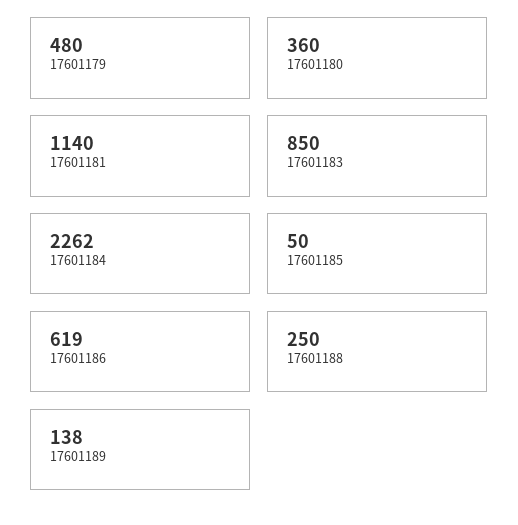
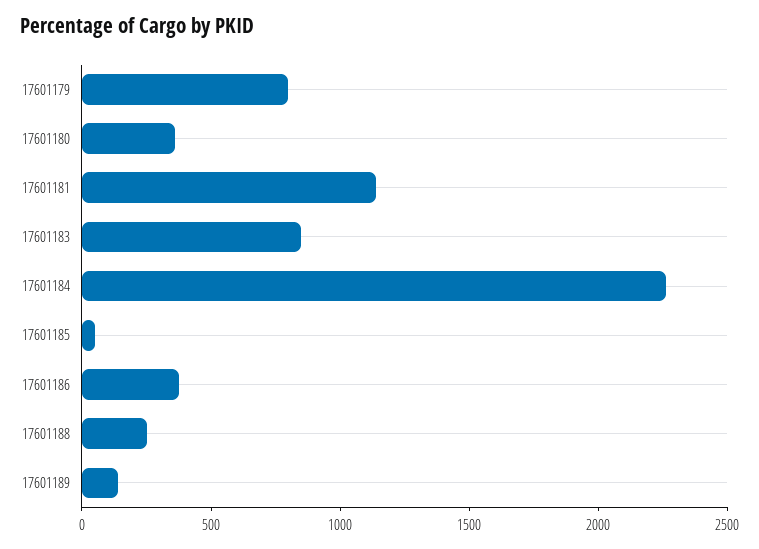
17601179: 480 -> 800
17601186: 619 -> 400

